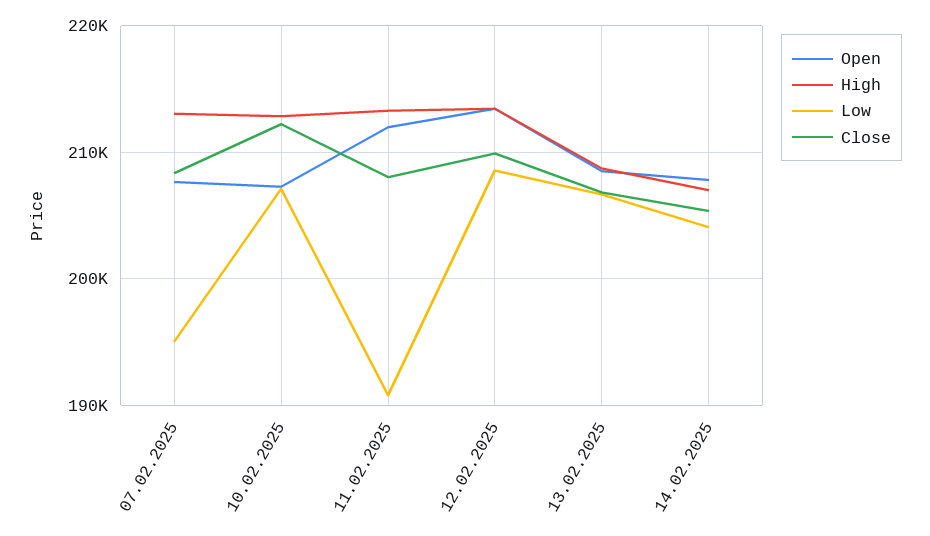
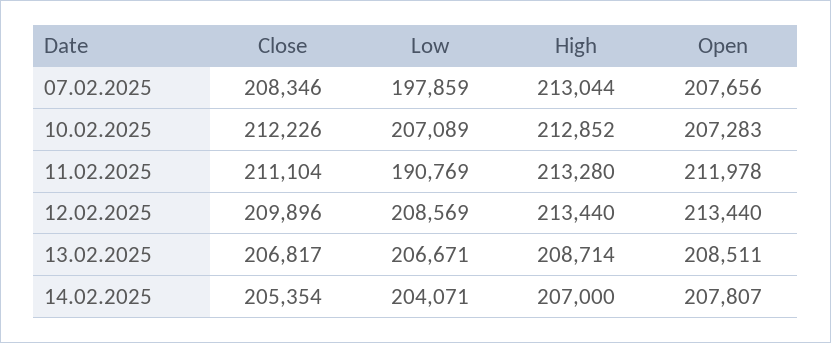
Low, 07.02.2025: 195000 -> 197859
Close, 11.02.2025: 208000 -> 211104

